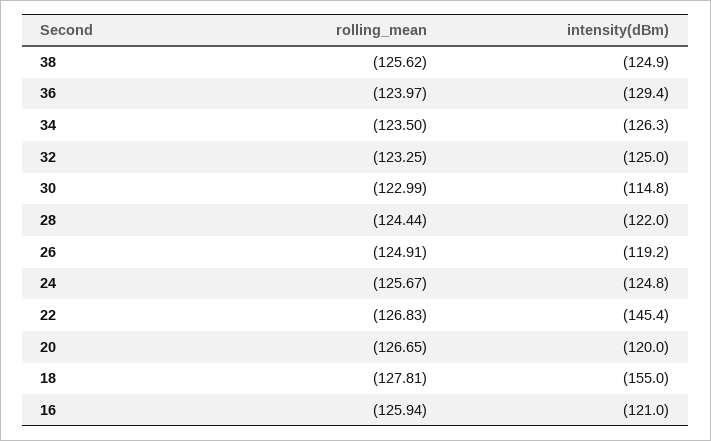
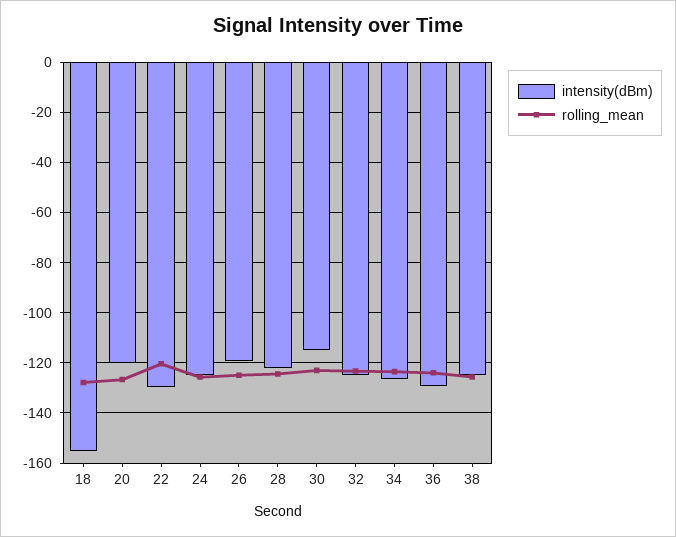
rolling_mean, 22: -126.83 -> -120
intensity(dBm), 22: -145.4 -> -130
rolling_mean, 16: -125.94 -> none
intensity(dBm), 16: -121 -> none

